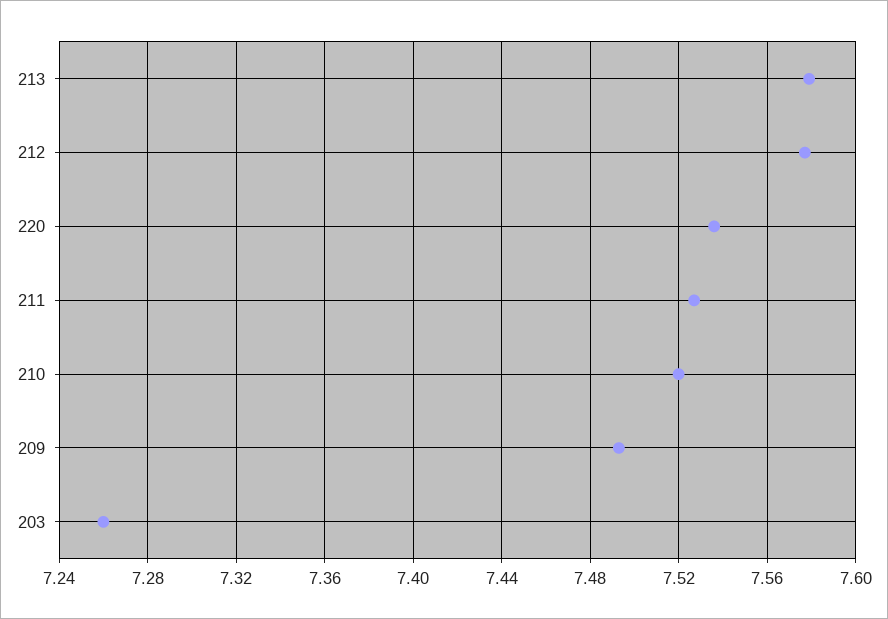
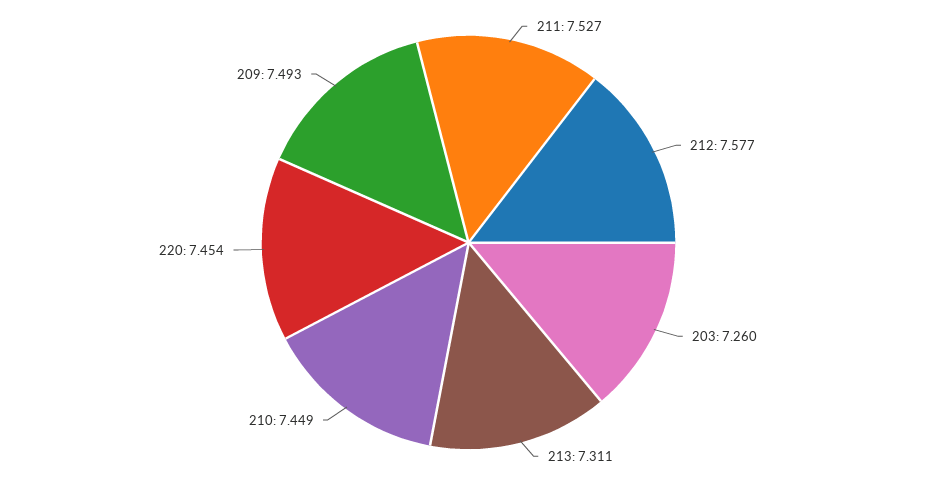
213: 7.58 -> 7.311
220: 7.535 -> 7.454
210: 7.52 -> 7.449

